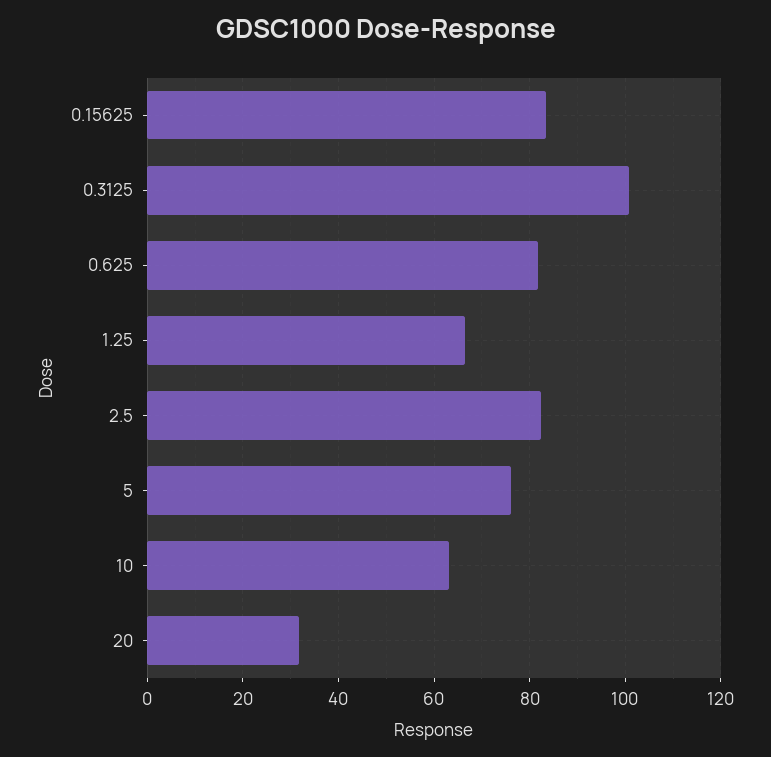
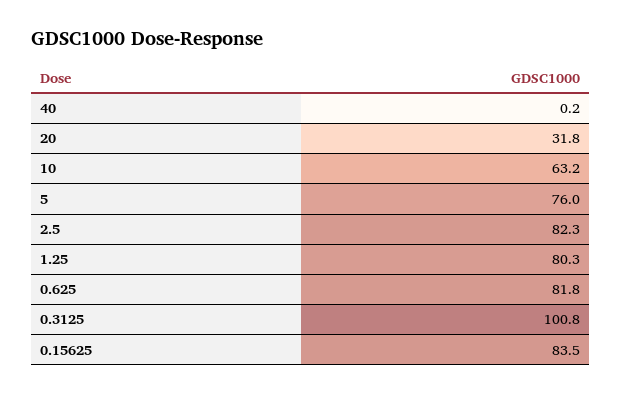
1.25: 66 -> 80.3
40: none -> 0.2

